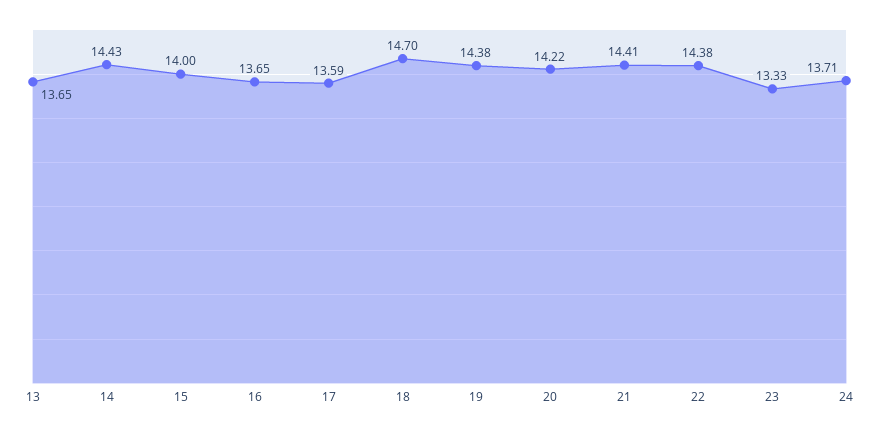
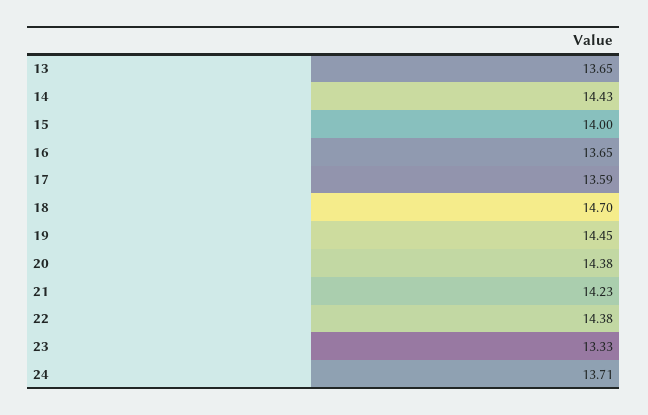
19: 14.38 -> 14.45
20: 14.22 -> 14.38
21: 14.41 -> 14.23

